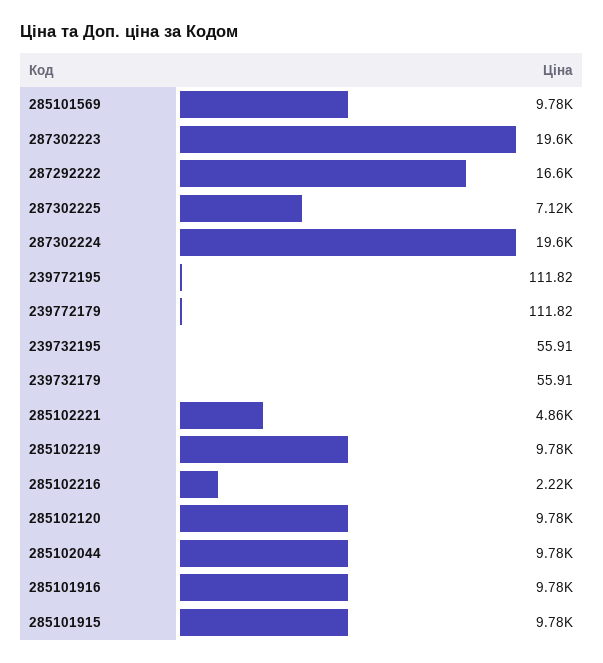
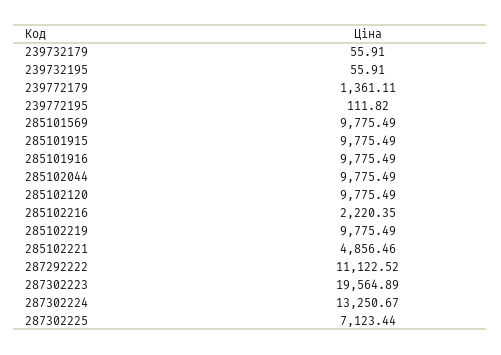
287292222: 16600 -> 11122.52
287302224: 19600 -> 13250.67
239772179: 111.82 -> 1361.11

